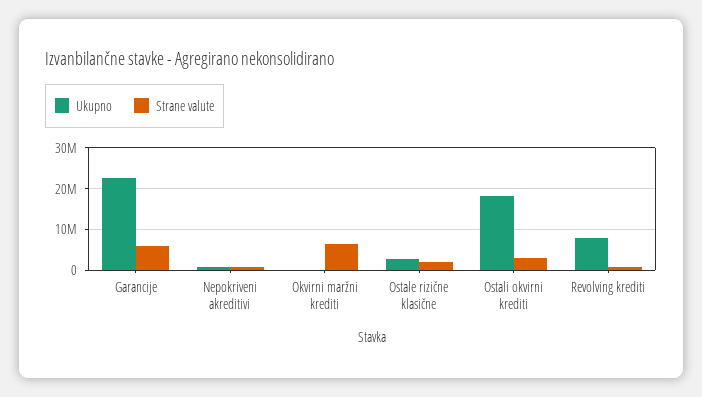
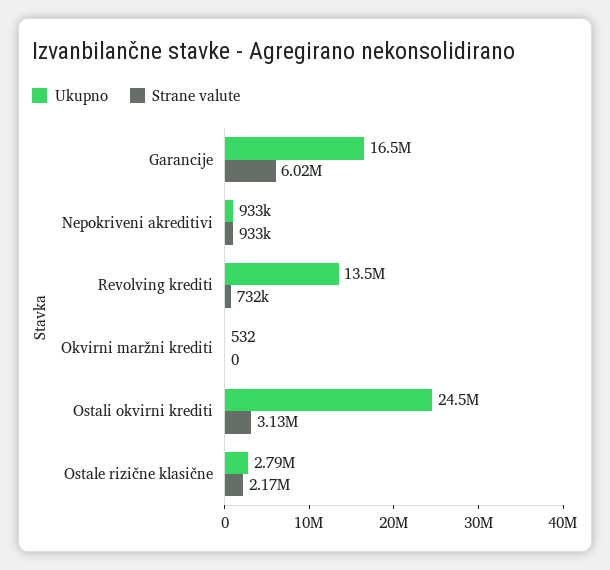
Ukupno, Garancije: 22000000 -> 16500000
Strane valute, Okvirni maržni krediti: 6000000 -> 0
Ukupno, Ostali okvirni krediti: 18000000 -> 24500000
Ukupno, Revolving krediti: 8000000 -> 13500000

